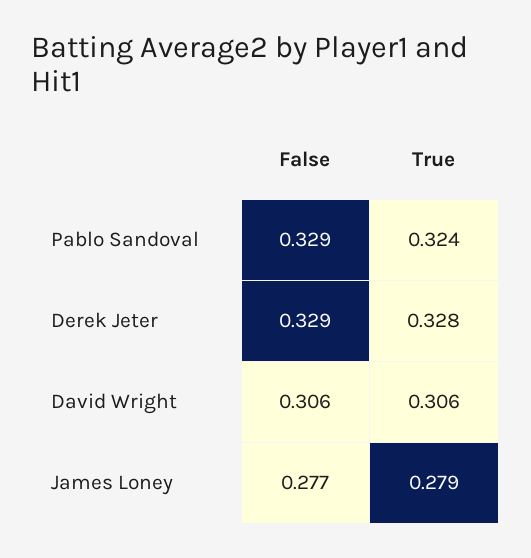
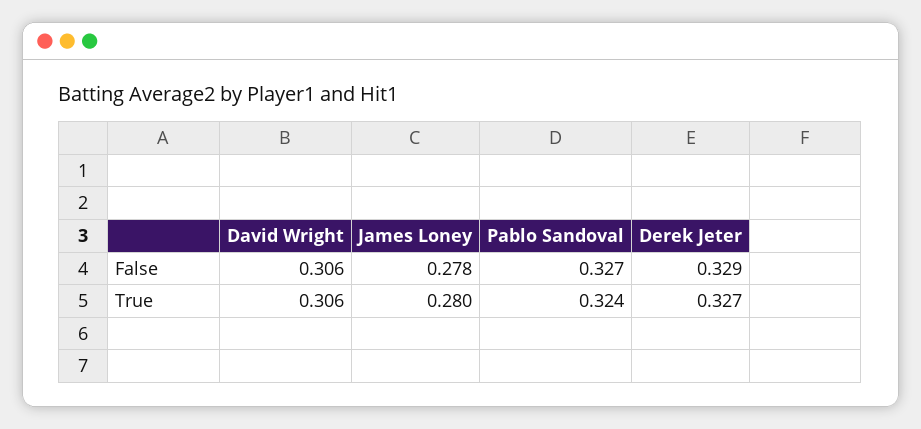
False, Pablo Sandoval: 0.329 -> 0.327
True, Derek Jeter: 0.328 -> 0.327
False, James Loney: 0.277 -> 0.278
True, James Loney: 0.279 -> 0.28

